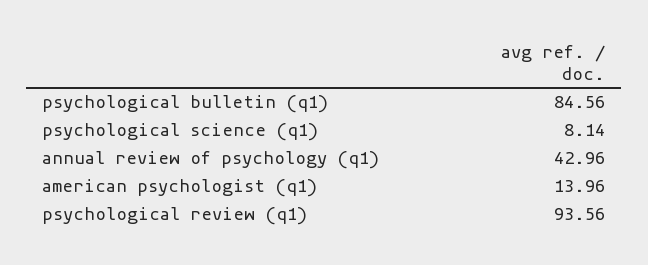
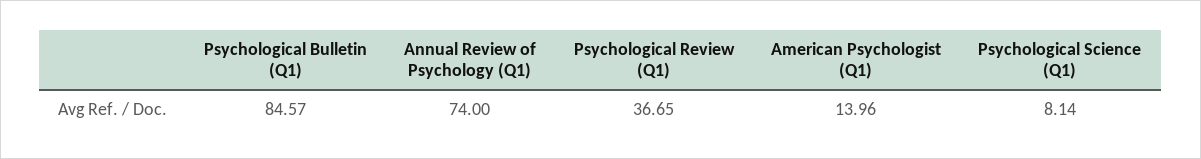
psychological bulletin (q1): 84.56 -> 84.57
annual review of psychology (q1): 42.96 -> 74
psychological review (q1): 93.56 -> 36.65

